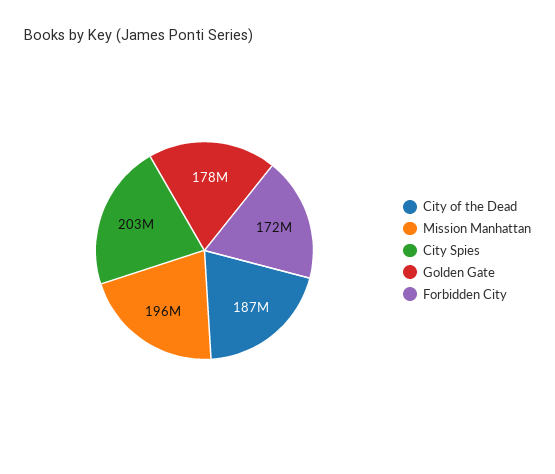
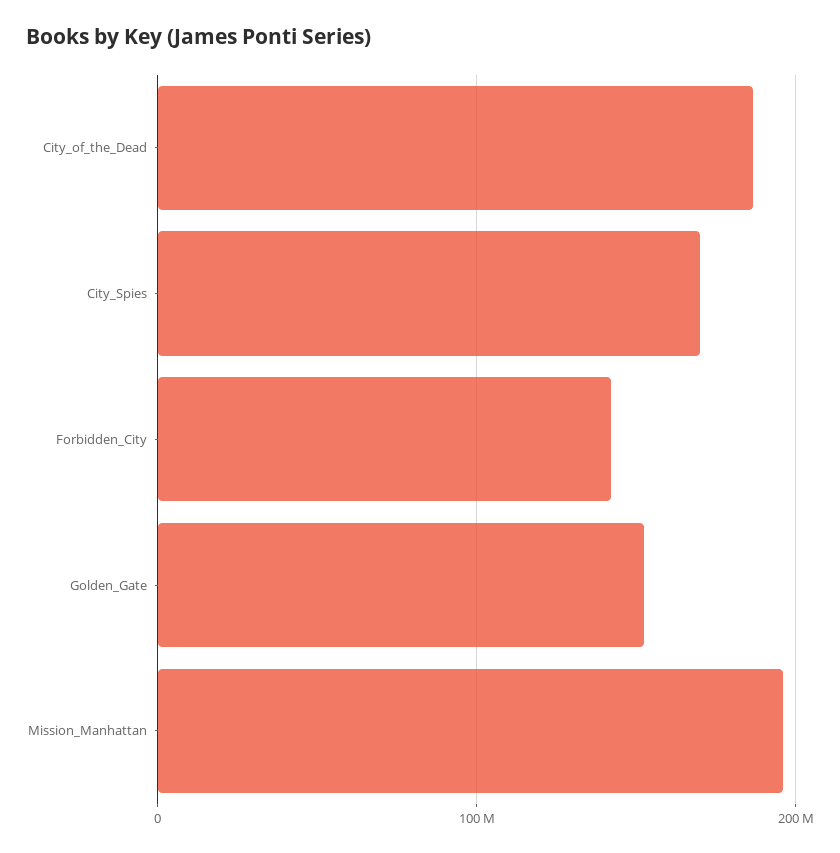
City Spies: 203000000 -> 170000000
Golden Gate: 178000000 -> 150000000
Forbidden City: 172000000 -> 140000000

